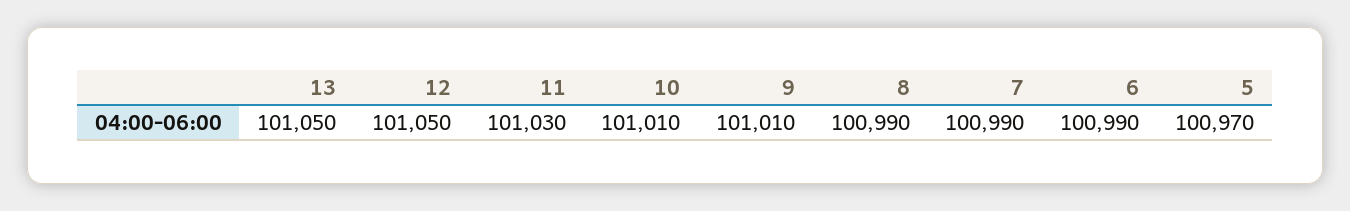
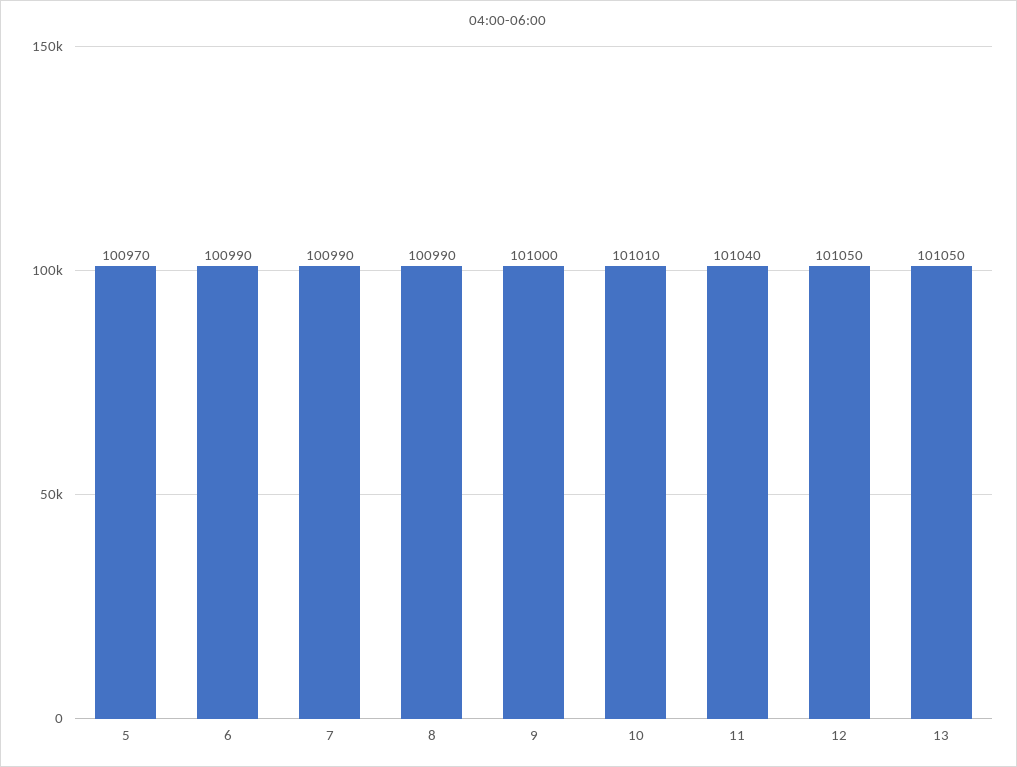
11: 101030 -> 101040
9: 101010 -> 101000

